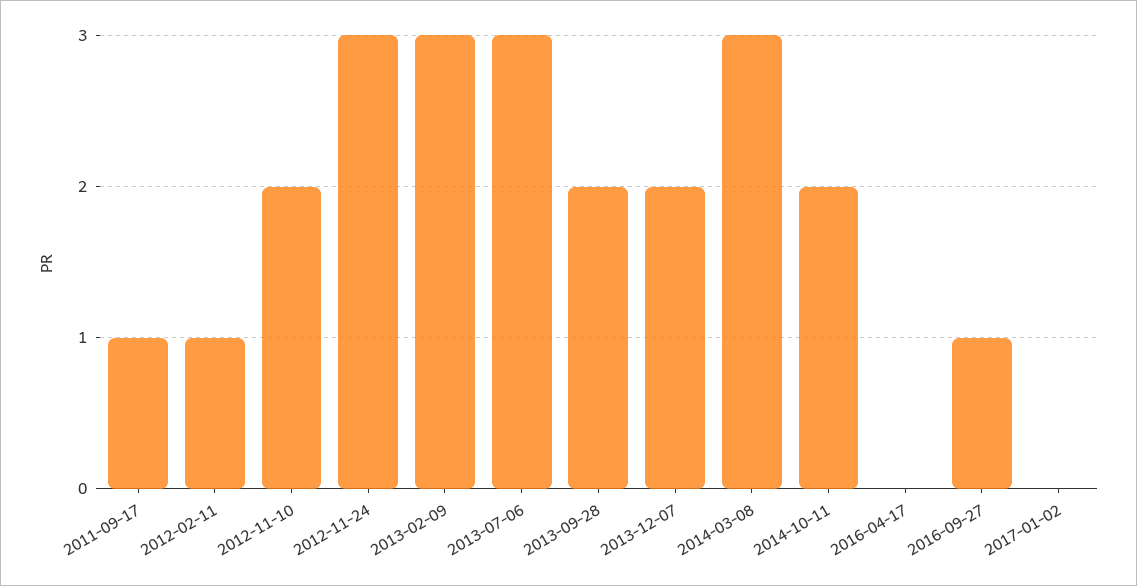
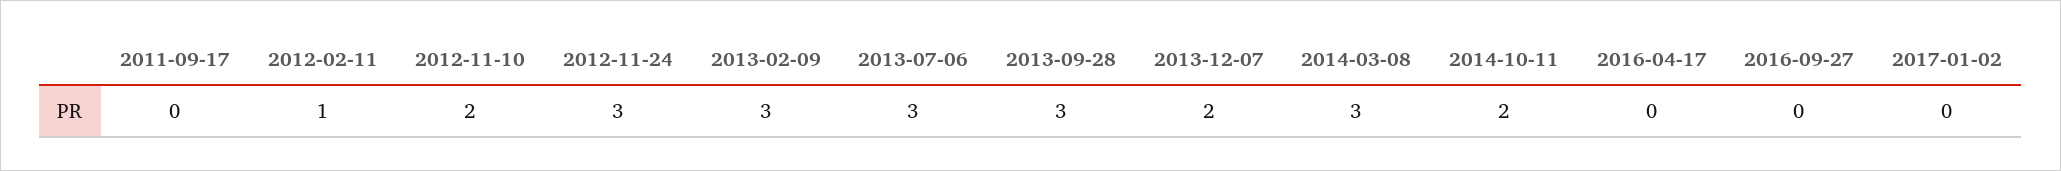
2011-09-17: 1 -> 0
2013-09-28: 2 -> 3
2016-09-27: 1 -> 0

